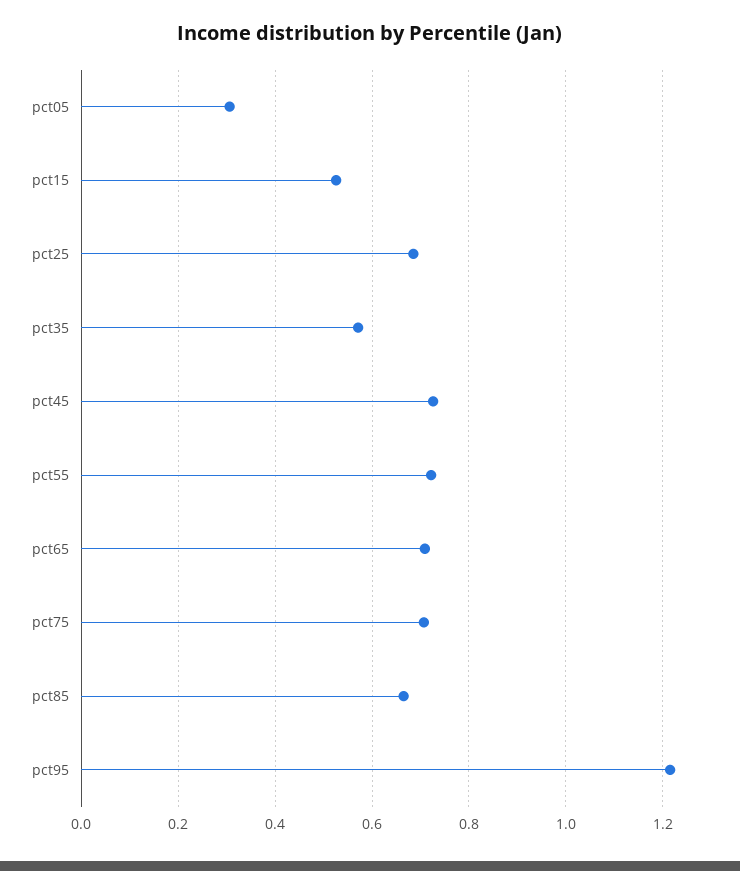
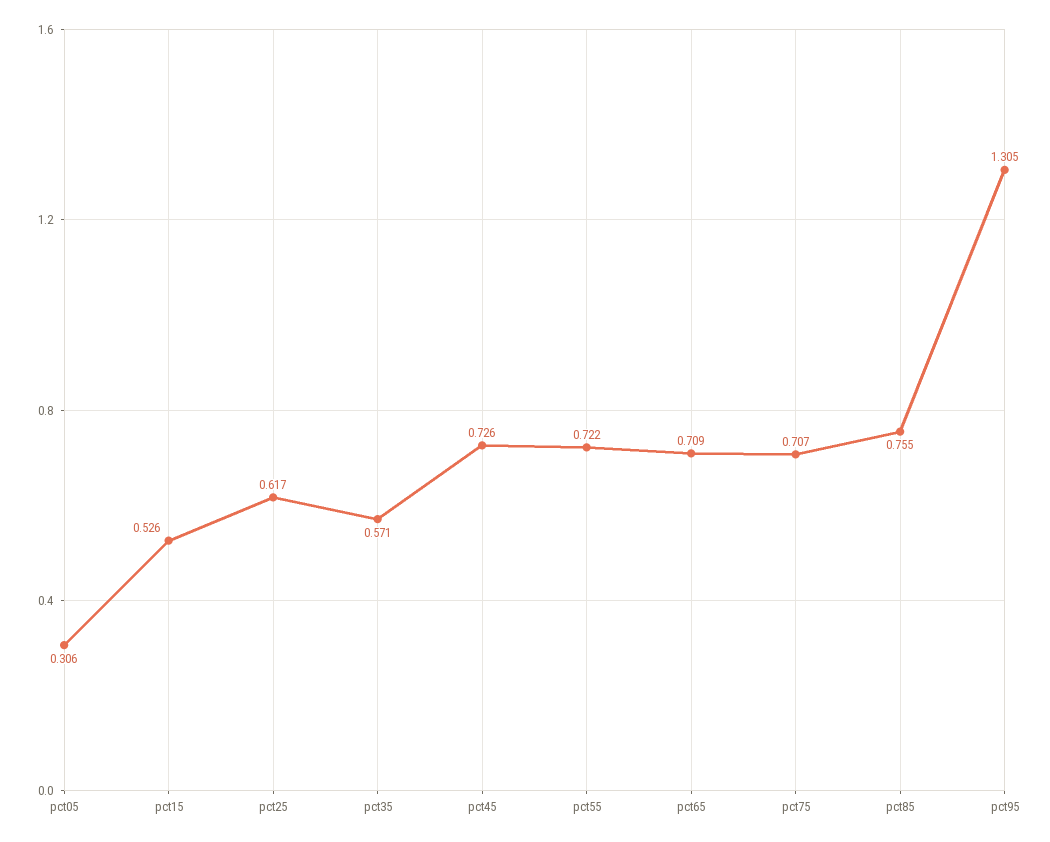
pct25: 0.68 -> 0.617
pct85: 0.66 -> 0.755
pct95: 1.22 -> 1.305

